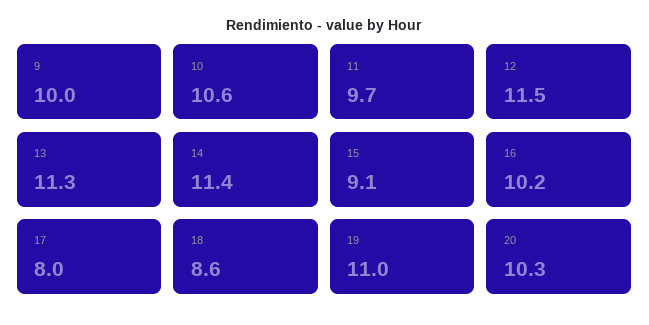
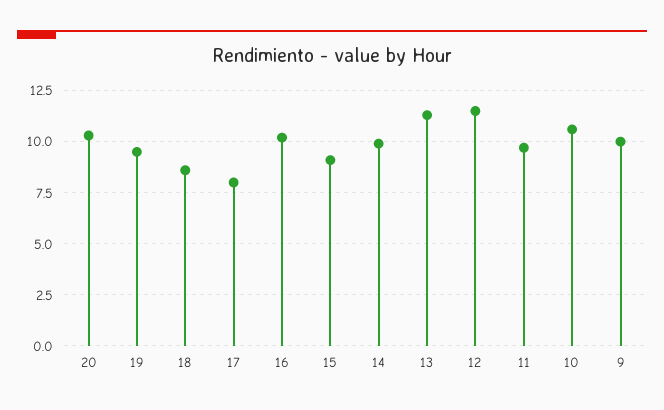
14: 11.4 -> 10
19: 11 -> 9.5

